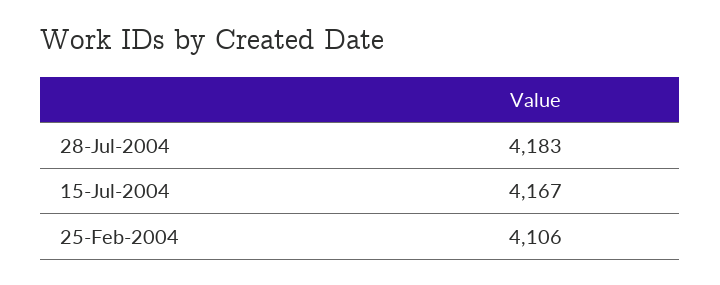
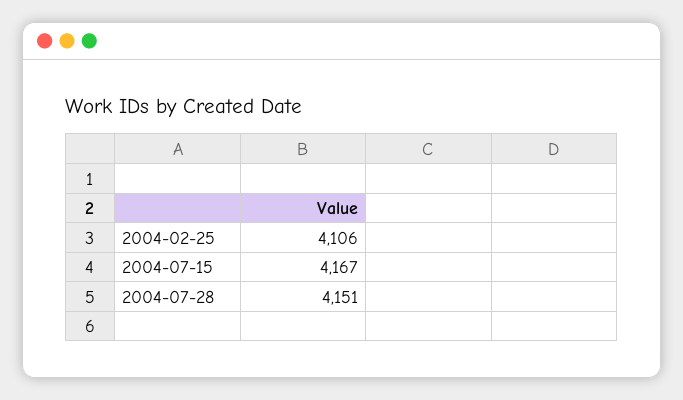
28-Jul-2004: 4183 -> 4151

